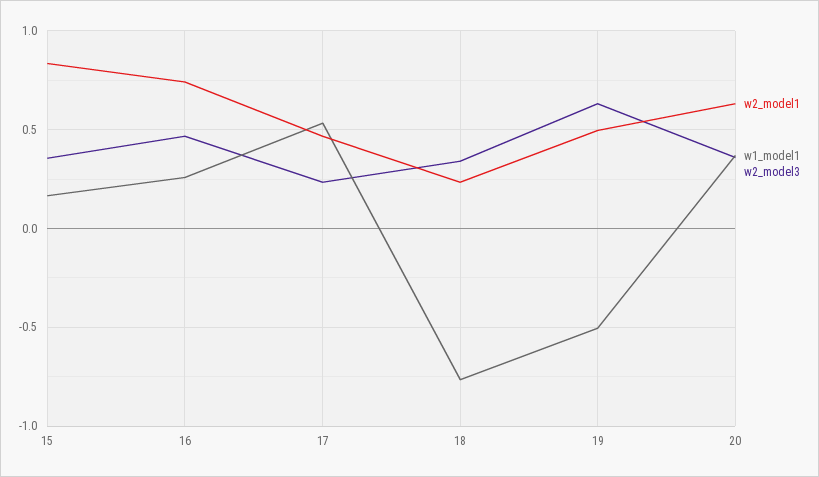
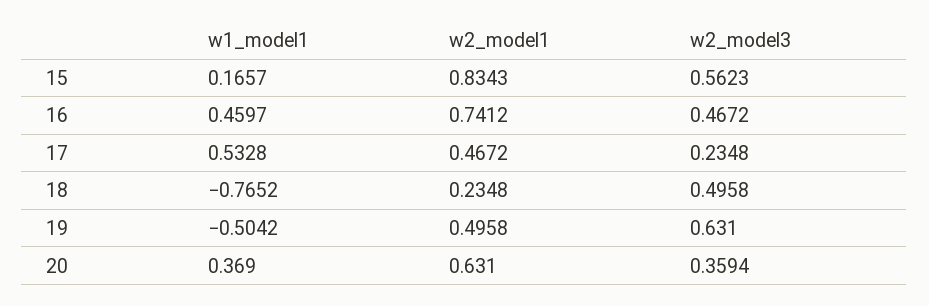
w2_model3, 15: 0.35 -> 0.5623
w1_model1, 16: 0.25 -> 0.4597
w2_model3, 18: 0.35 -> 0.4958

